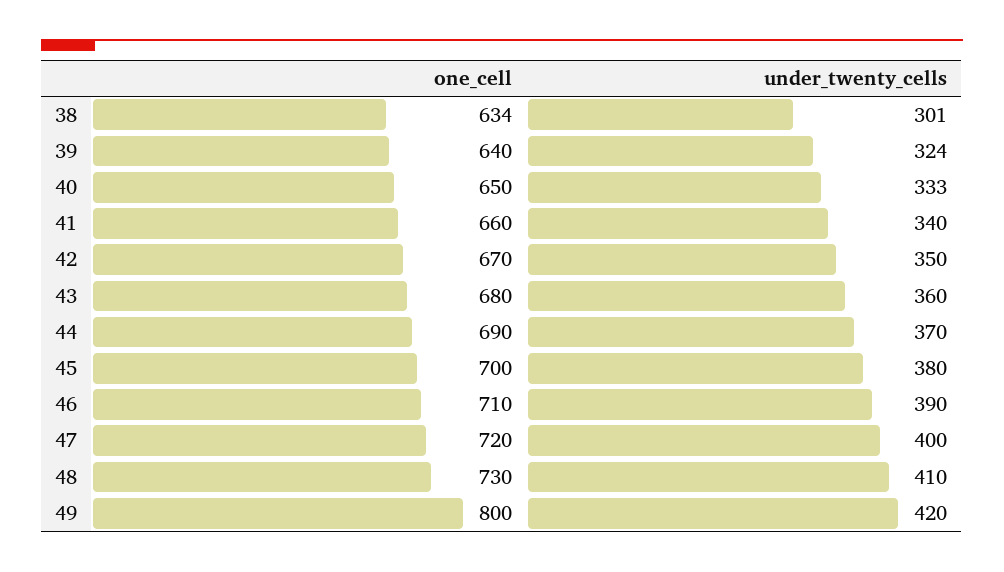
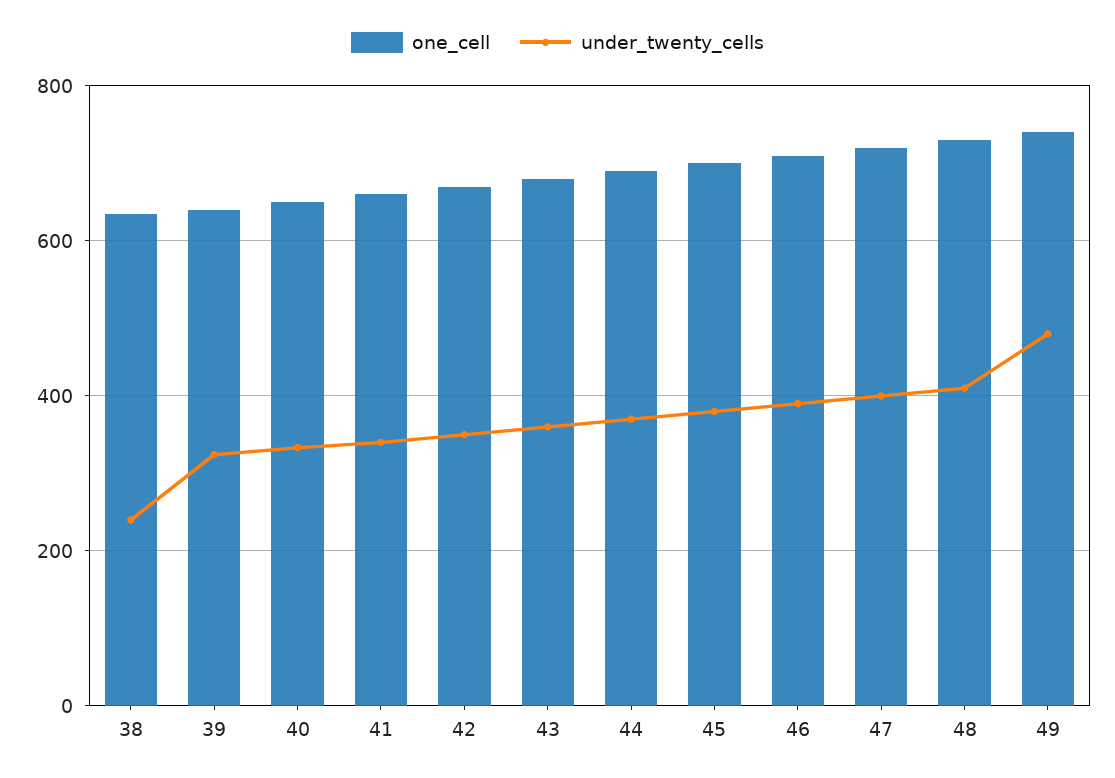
under_twenty_cells, 38: 301 -> 240
one_cell, 49: 800 -> 740
under_twenty_cells, 49: 420 -> 480

